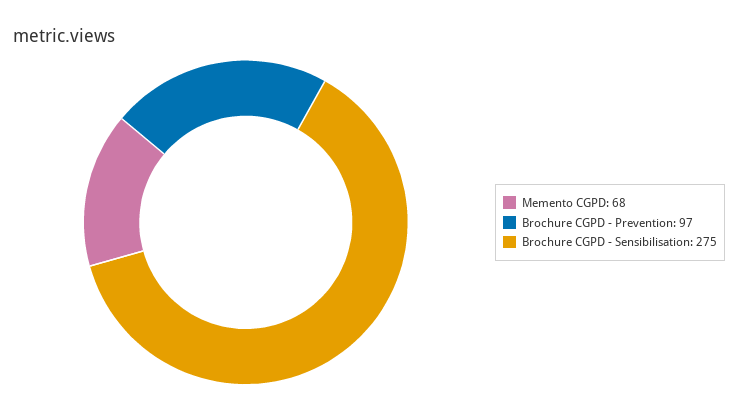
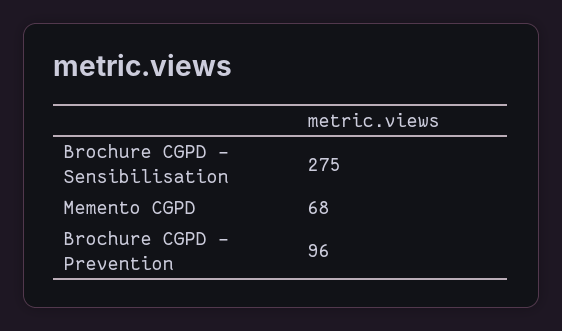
Brochure CGPD - Prevention: 97 -> 96

